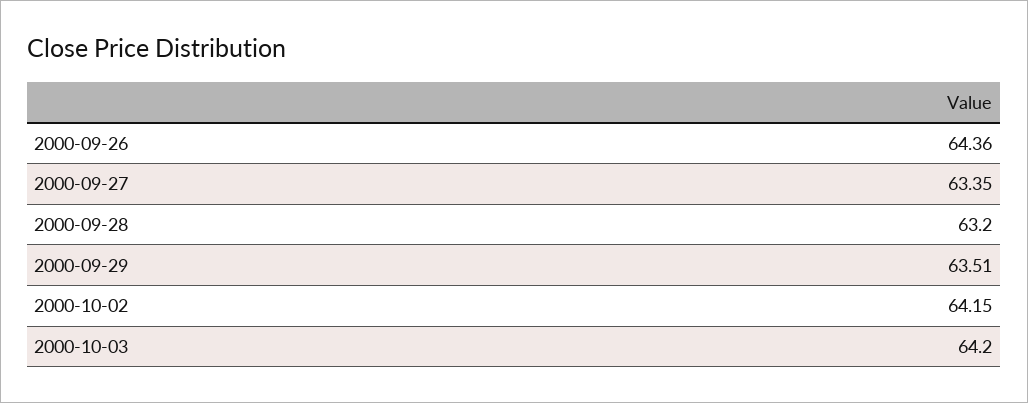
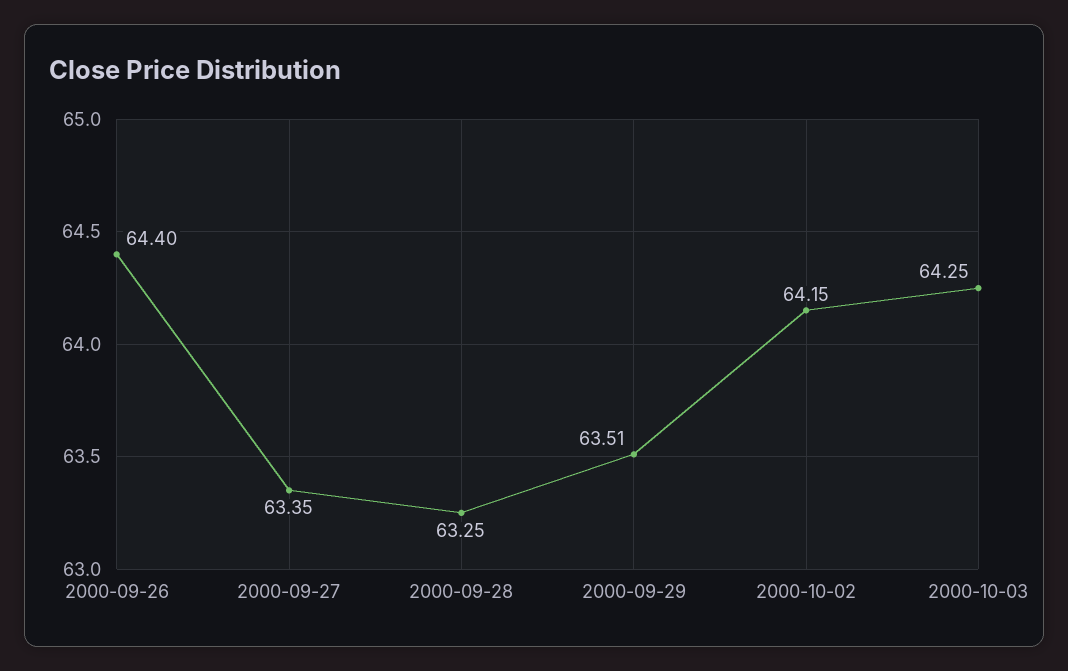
2000-09-26: 64.36 -> 64.4
2000-09-28: 63.2 -> 63.25
2000-10-03: 64.2 -> 64.25

